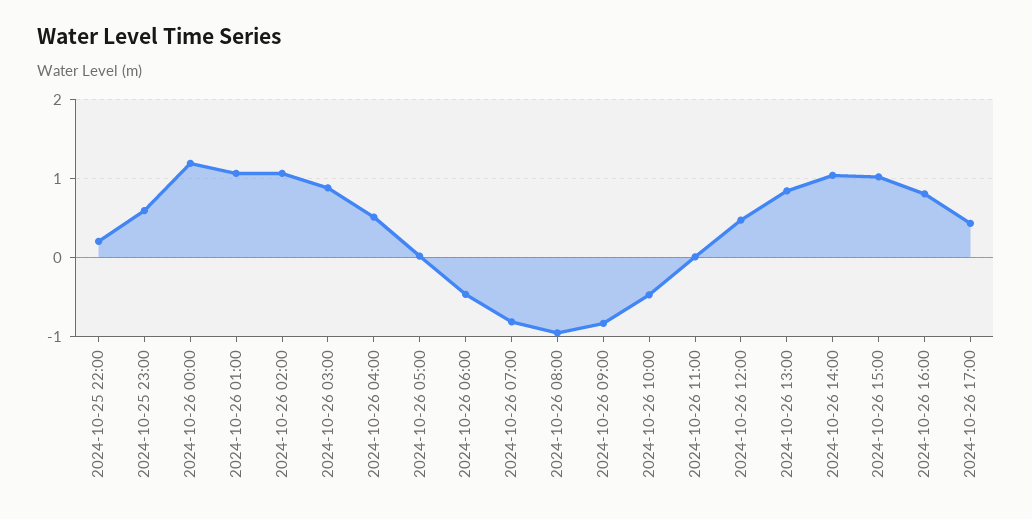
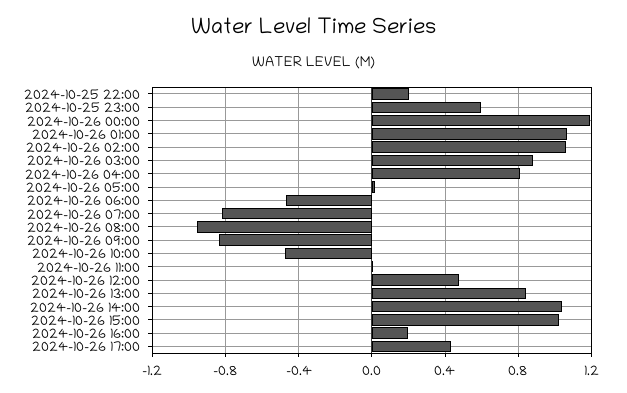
2024-10-26 04:00: 0.5 -> 0.8
2024-10-26 16:00: 0.8 -> 0.2

